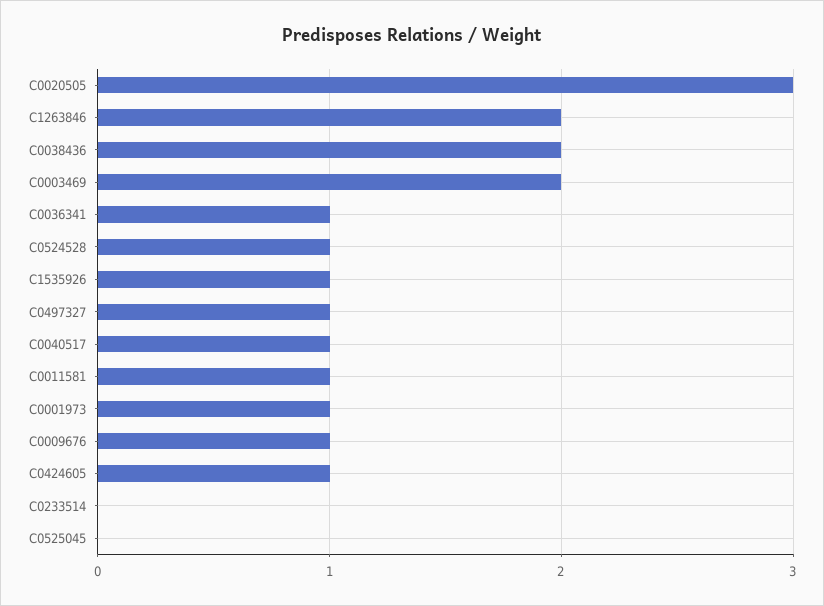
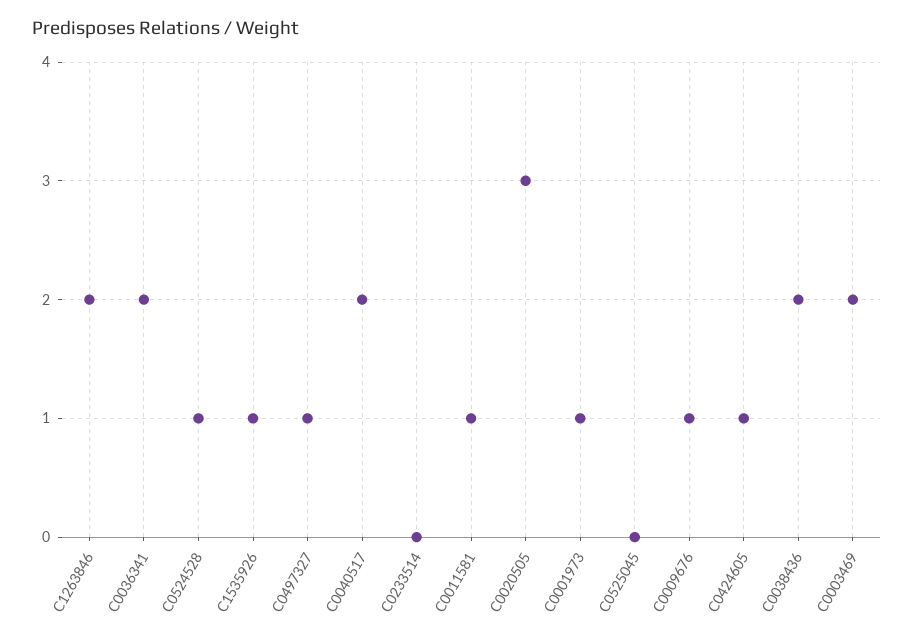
C0036341: 1 -> 2
C0040517: 1 -> 2

